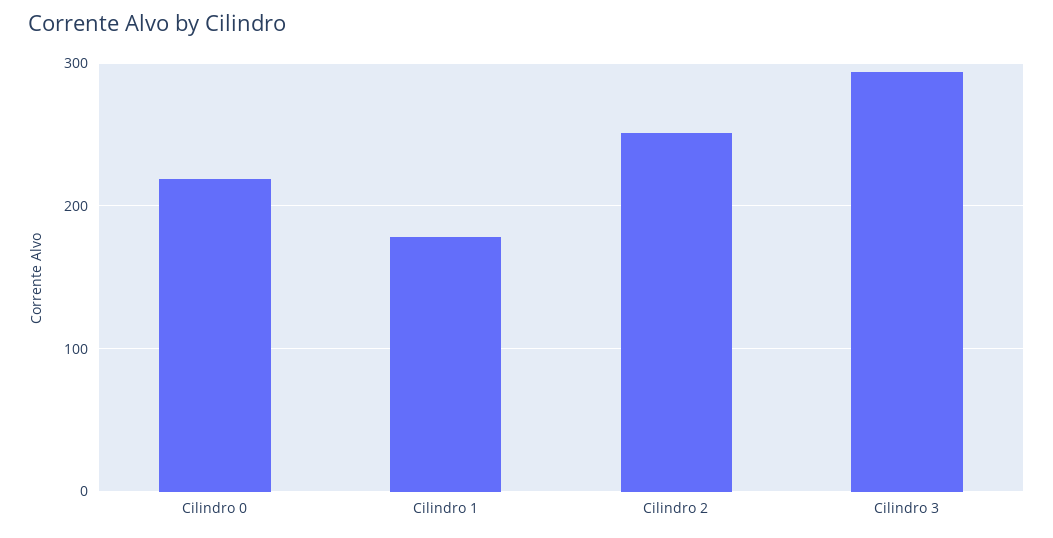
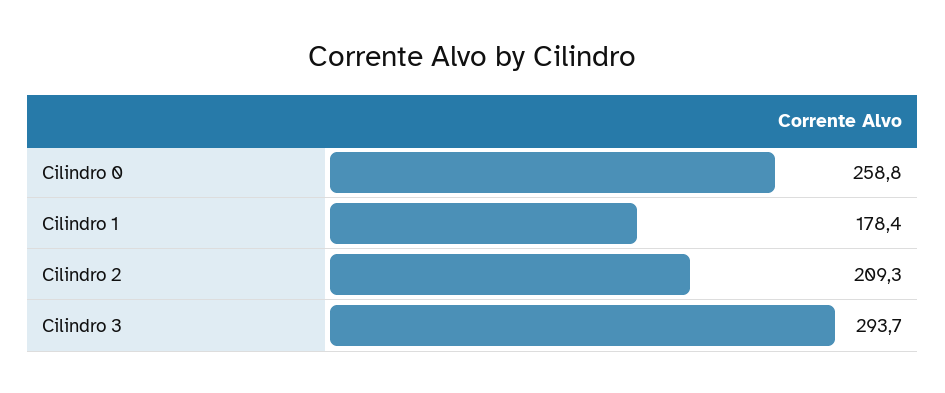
Cilindro 0: 220 -> 258.8
Cilindro 2: 250 -> 209.3

